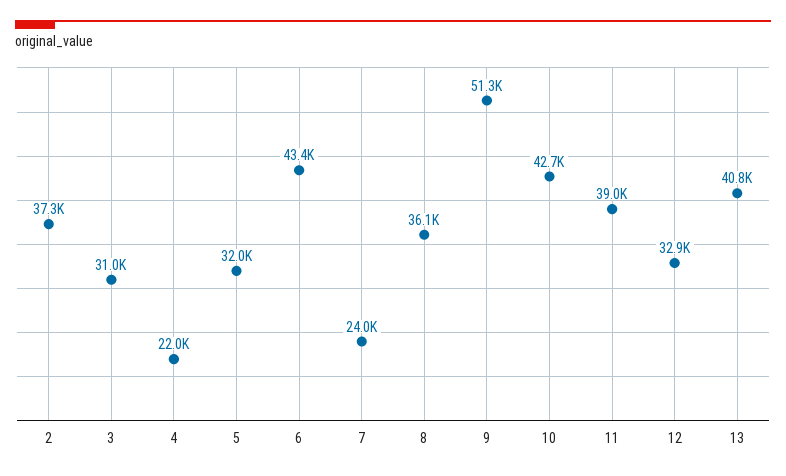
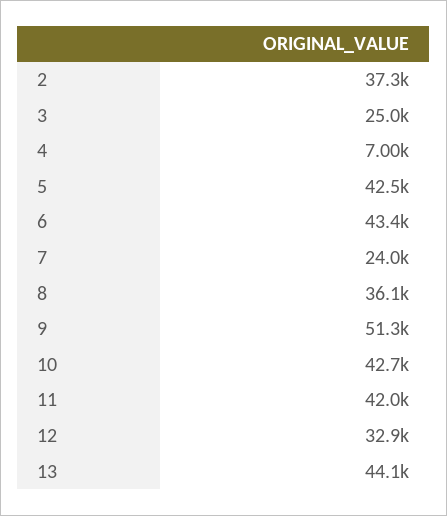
3: 31000 -> 25000
4: 22000 -> 7000
5: 32000 -> 42500
11: 39000 -> 42000
13: 40800 -> 44100

